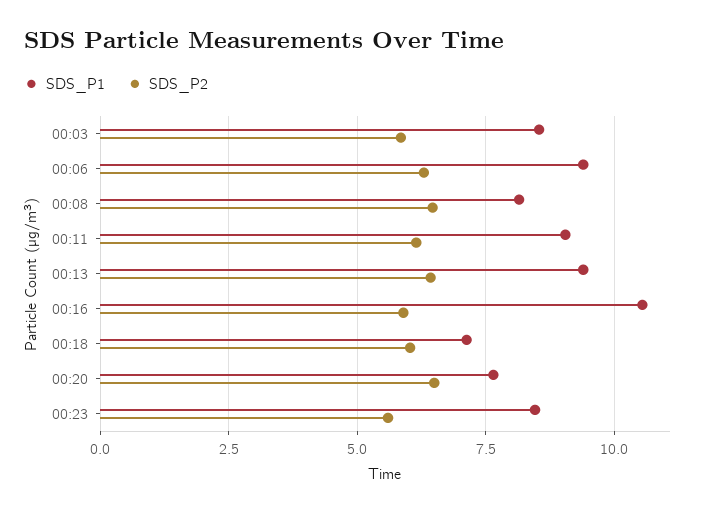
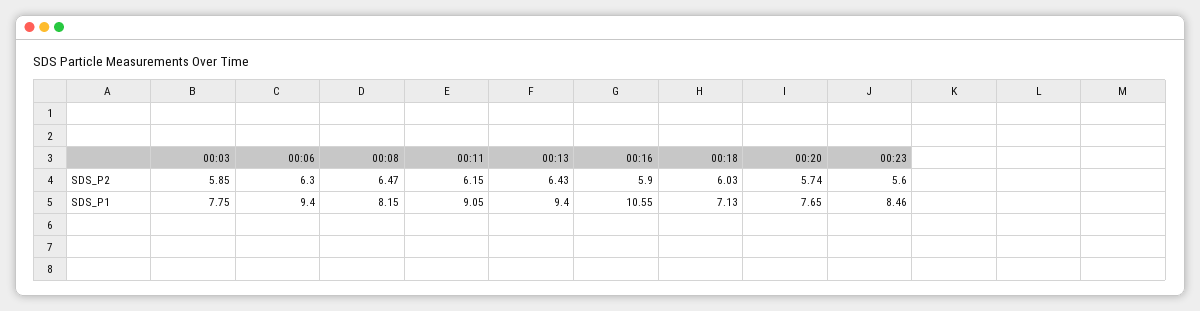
SDS_P1, 00:03: 8.5 -> 7.75
SDS_P2, 00:20: 6.5 -> 5.74

